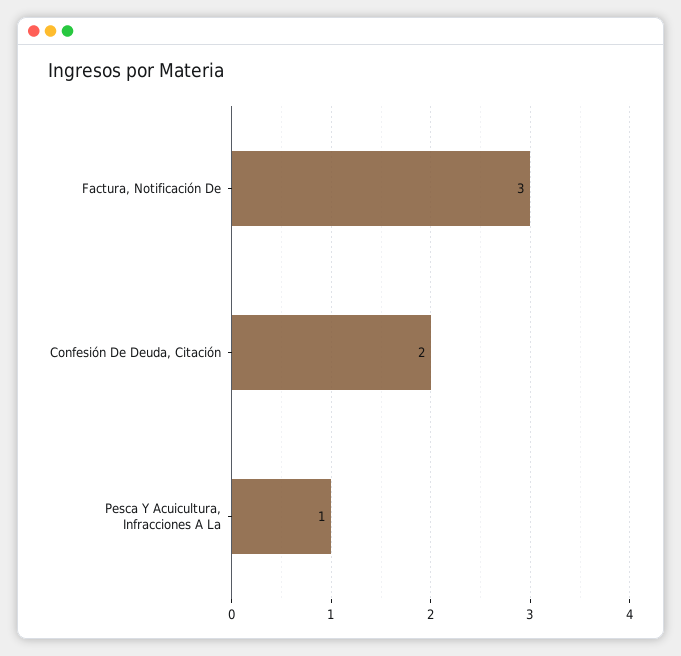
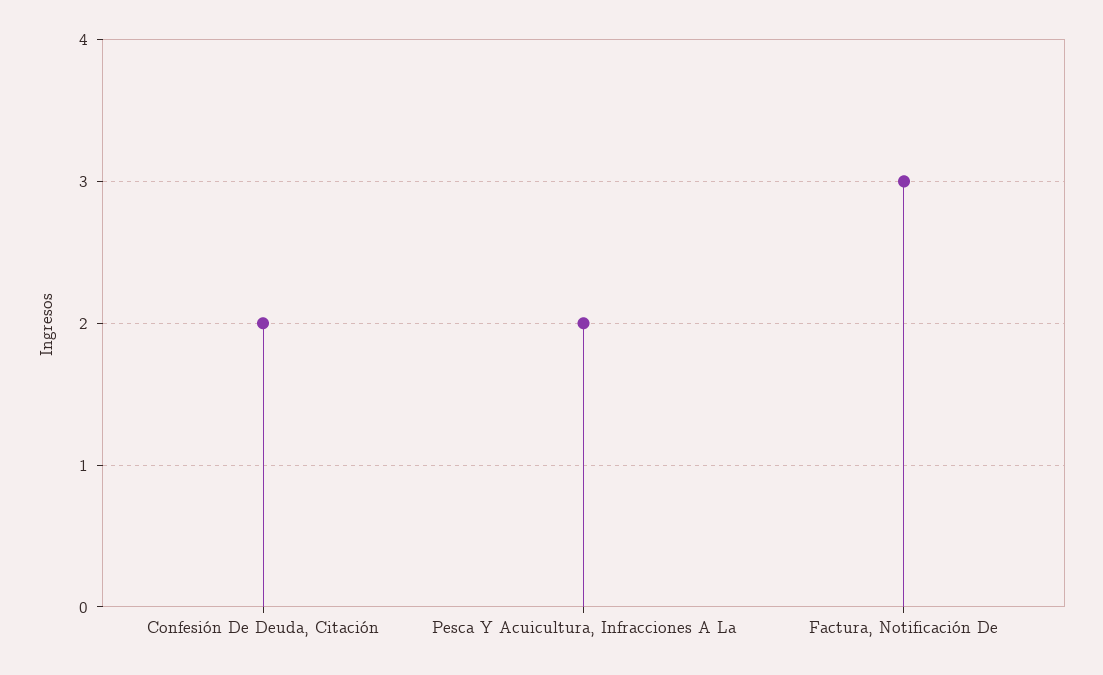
Pesca Y Acuicultura, Infracciones A La: 1 -> 2

